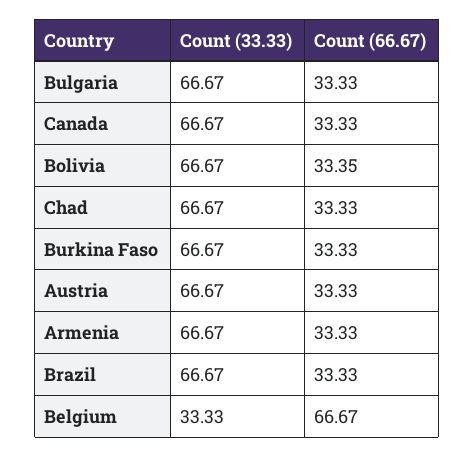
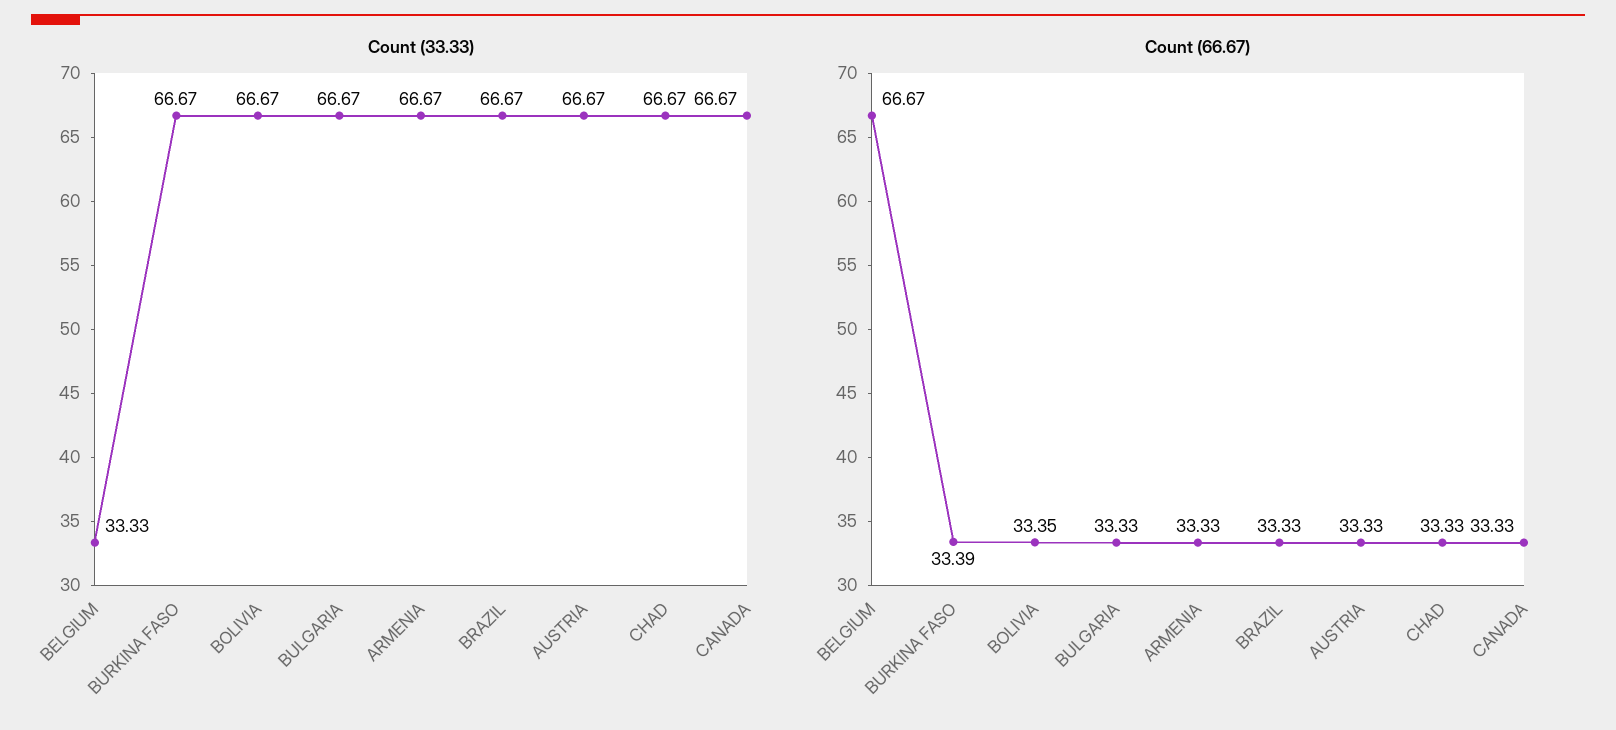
Count (66.67), Burkina Faso: 33.33 -> 33.39

